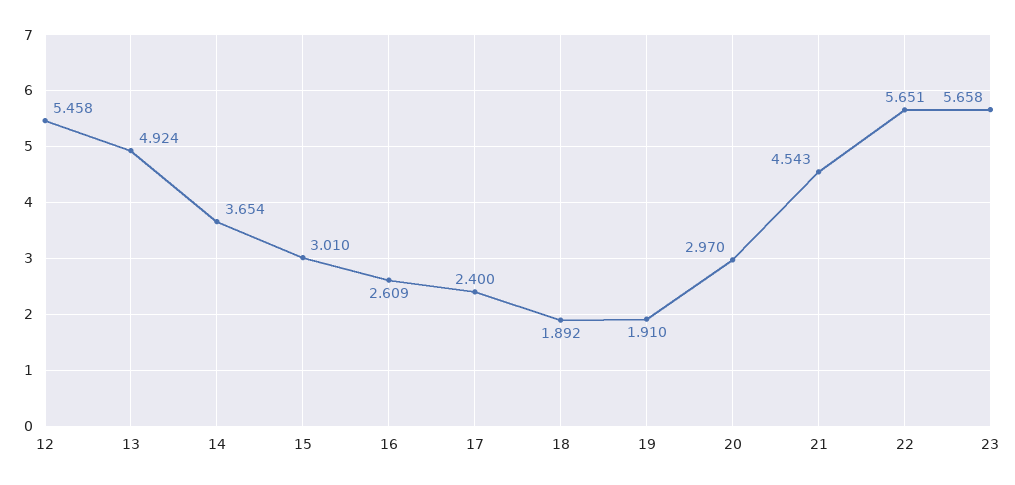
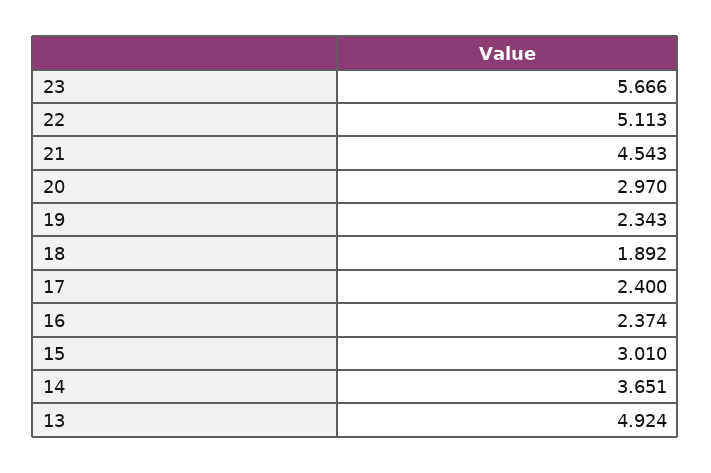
12: 5.458 -> none
14: 3.654 -> 3.651
16: 2.609 -> 2.374
19: 1.91 -> 2.343
22: 5.651 -> 5.113
23: 5.658 -> 5.666

